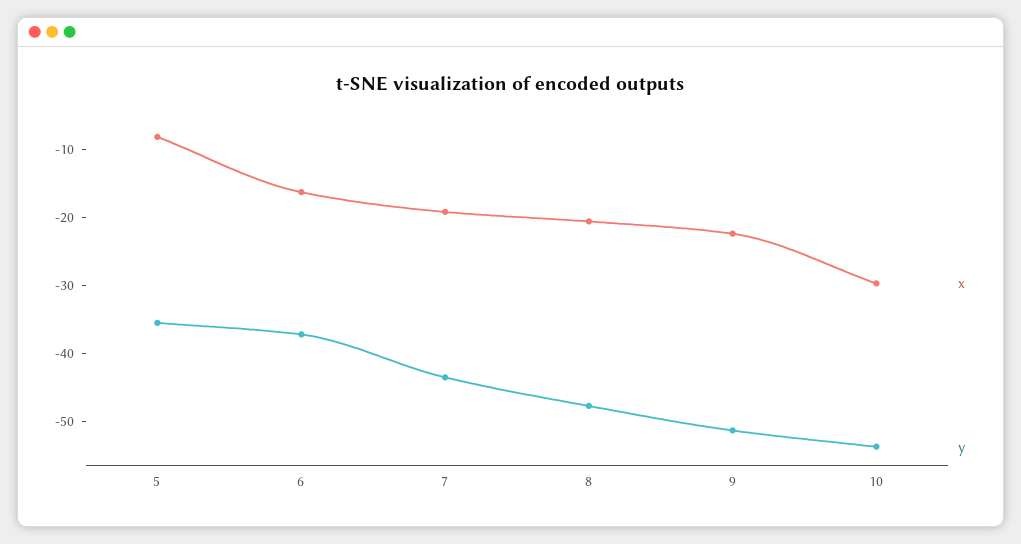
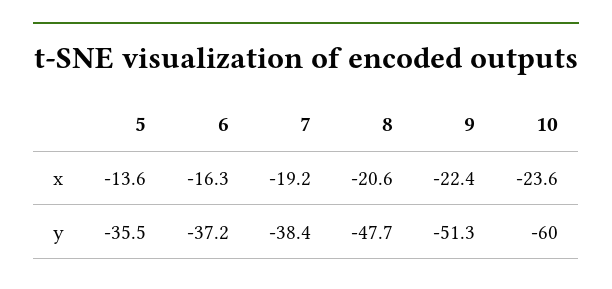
x, 5: -8 -> -13.6
y, 7: -44 -> -38.4
x, 10: -30 -> -23.6
y, 10: -54 -> -60

